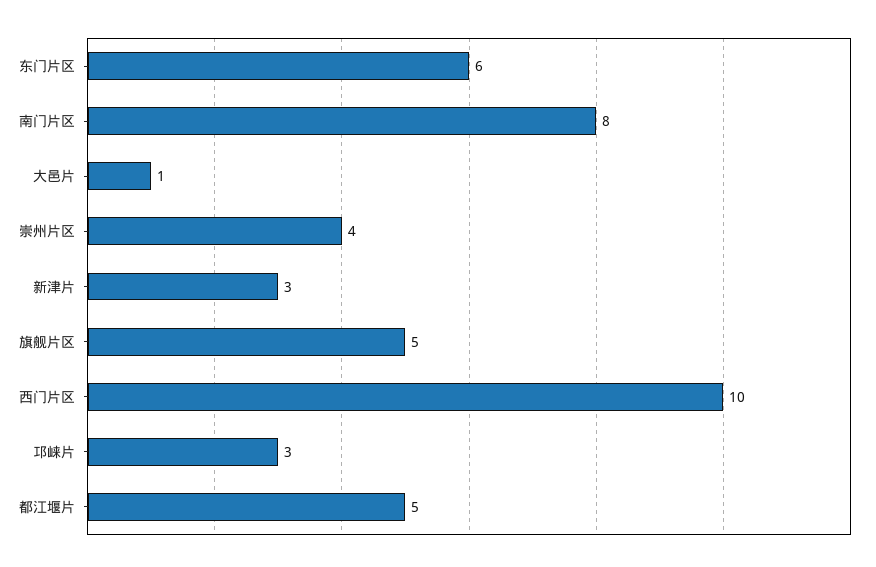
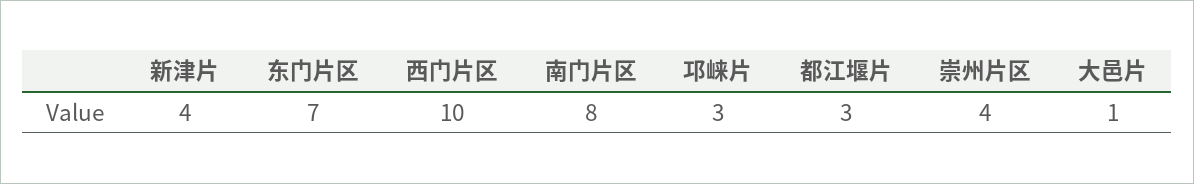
东门片区: 6 -> 7
新津片: 3 -> 4
旗舰片区: 5 -> none
都江堰片: 5 -> 3

